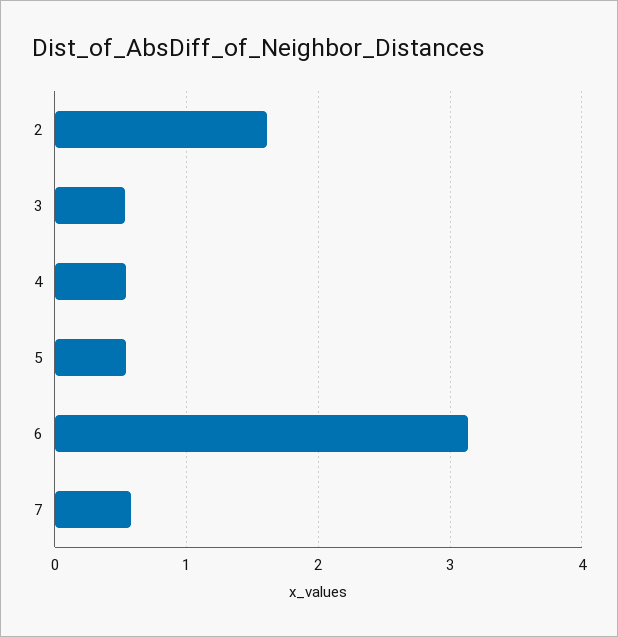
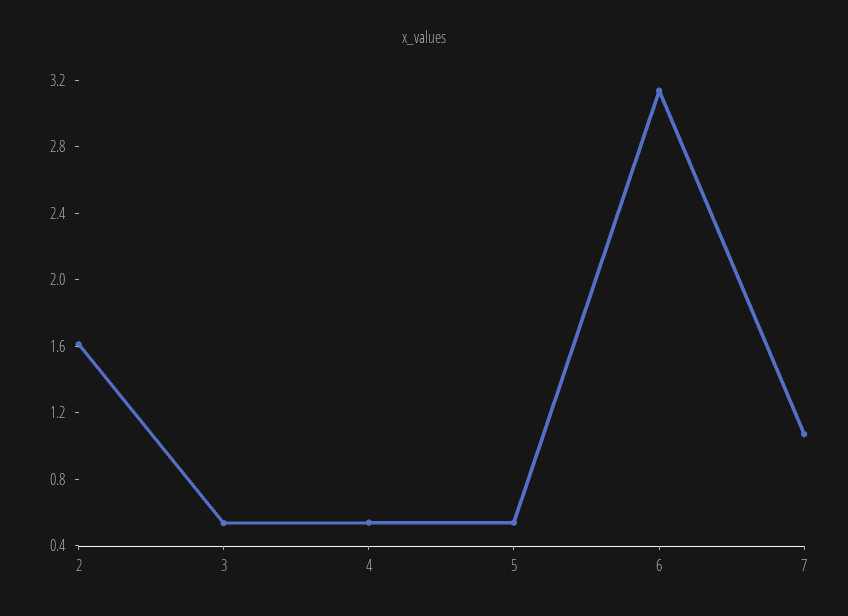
7: 0.6 -> 1.1

